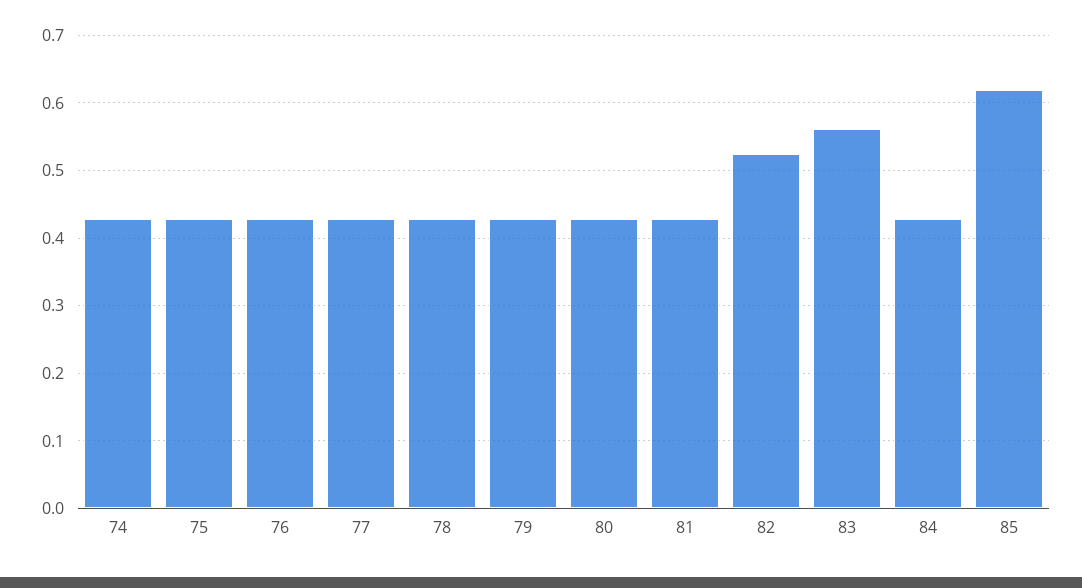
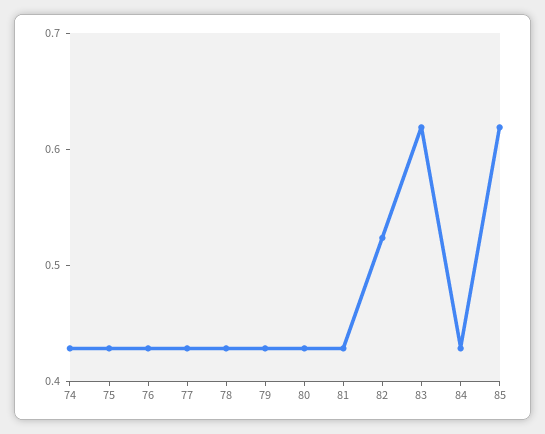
83: 0.56 -> 0.62

